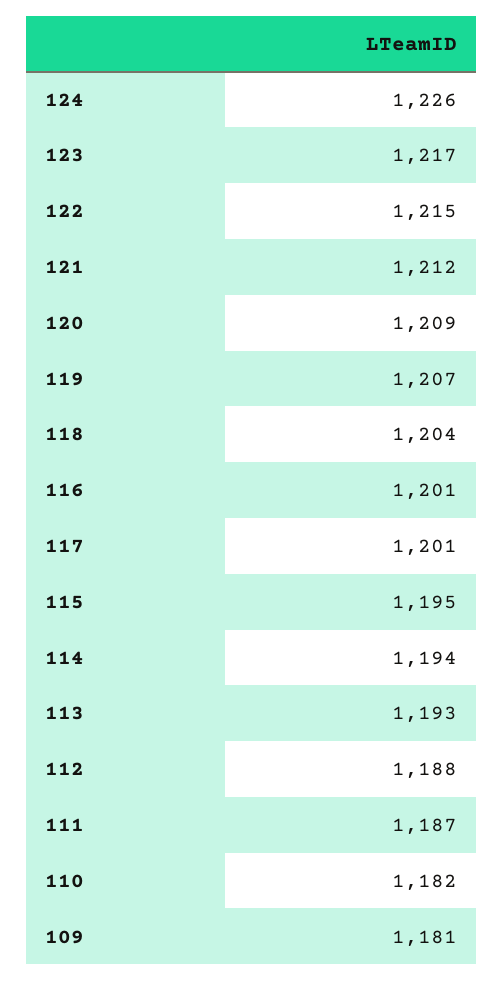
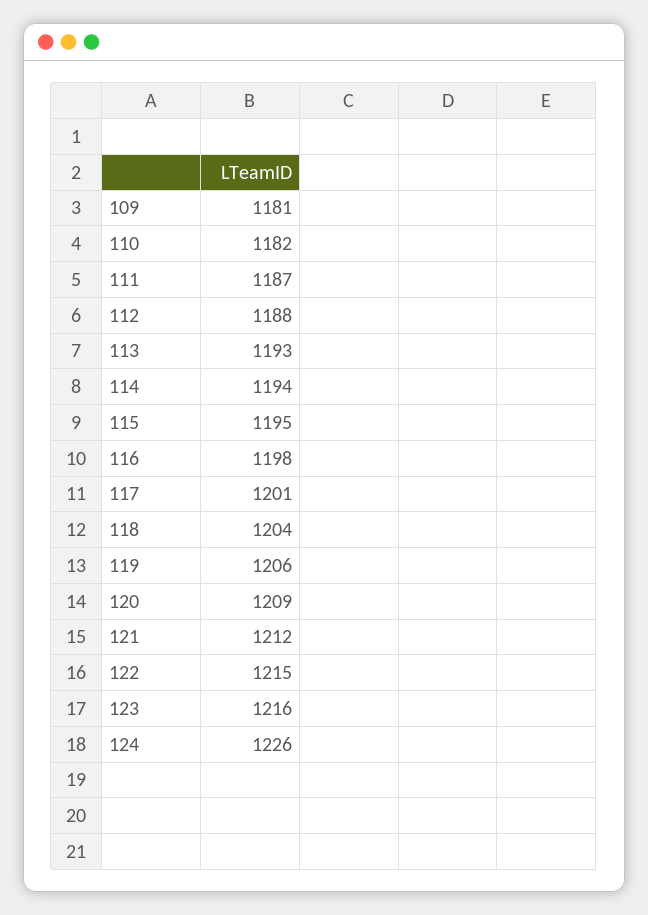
123: 1217 -> 1216
119: 1207 -> 1206
116: 1201 -> 1198

